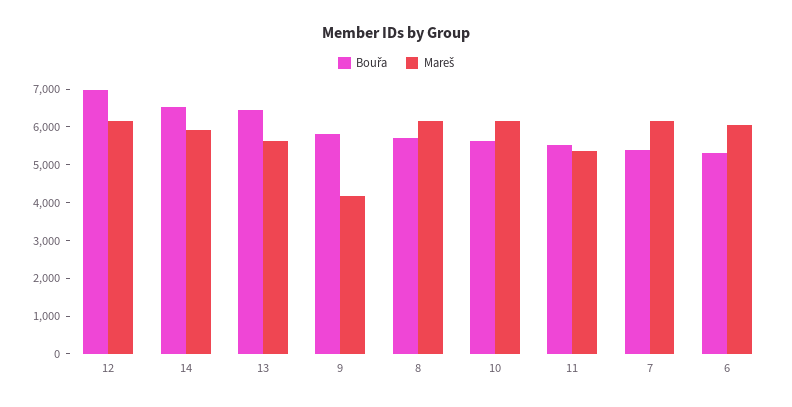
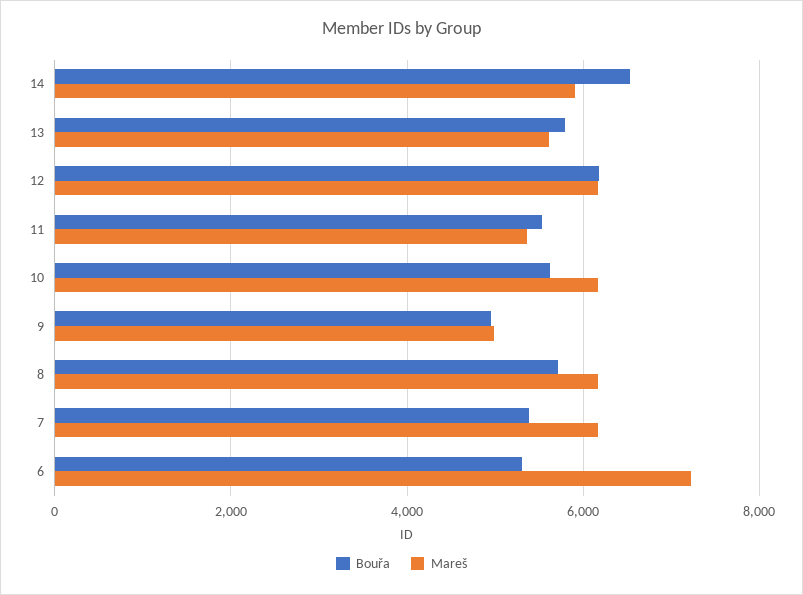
Bouřa, 12: 7000 -> 6200
Bouřa, 13: 6500 -> 5800
Bouřa, 9: 5750 -> 5000
Mareš, 9: 4250 -> 5000
Mareš, 6: 6000 -> 7200

